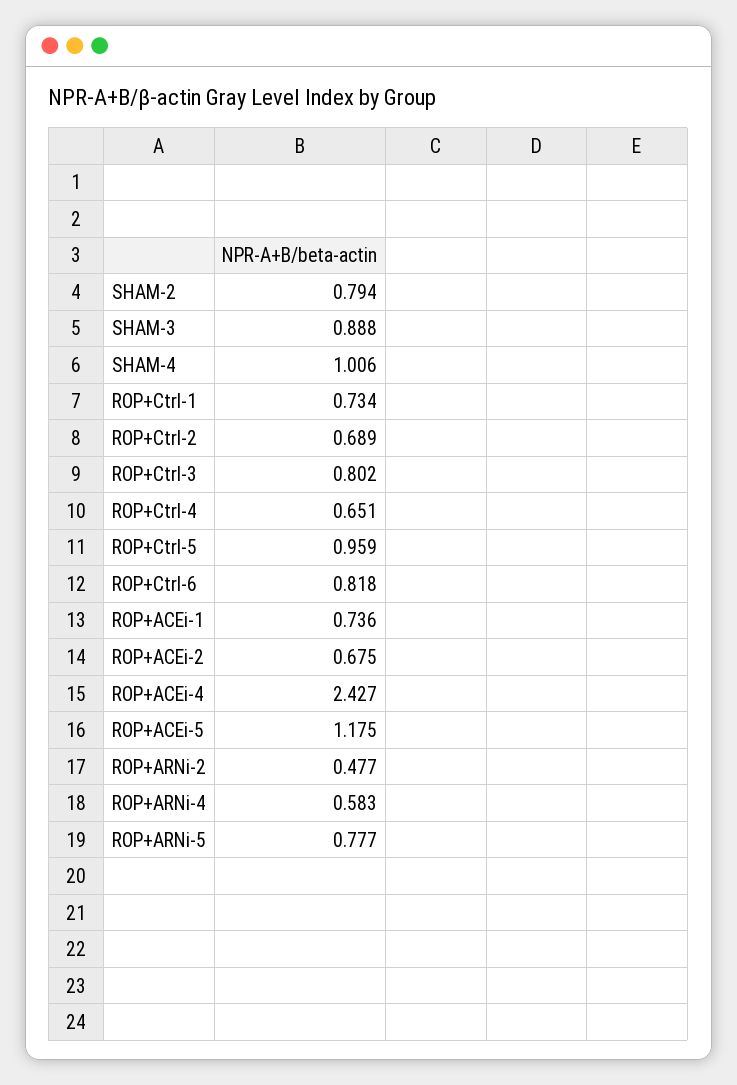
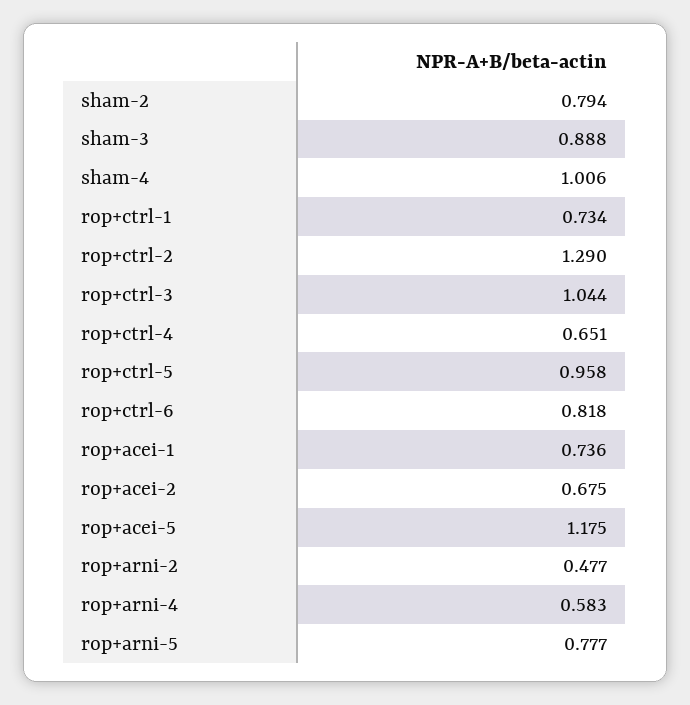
ROP+Ctrl-2: 0.689 -> 1.29
ROP+Ctrl-3: 0.802 -> 1.044
ROP+Ctrl-5: 0.959 -> 0.958
ROP+ACEi-4: 2.427 -> none

